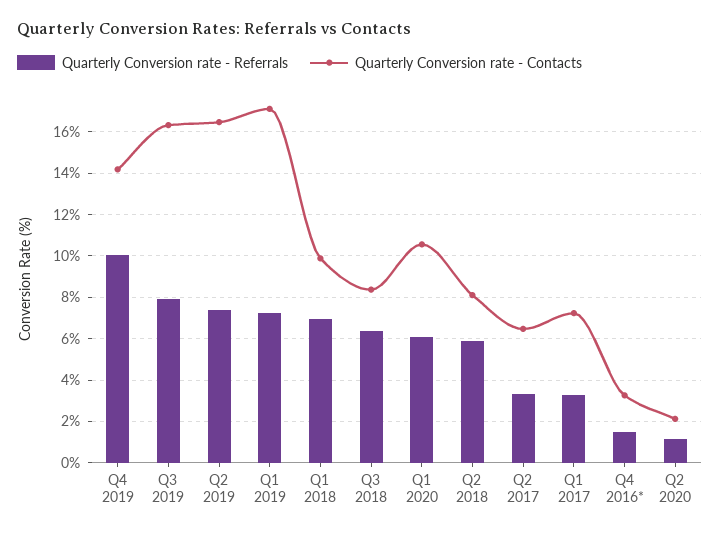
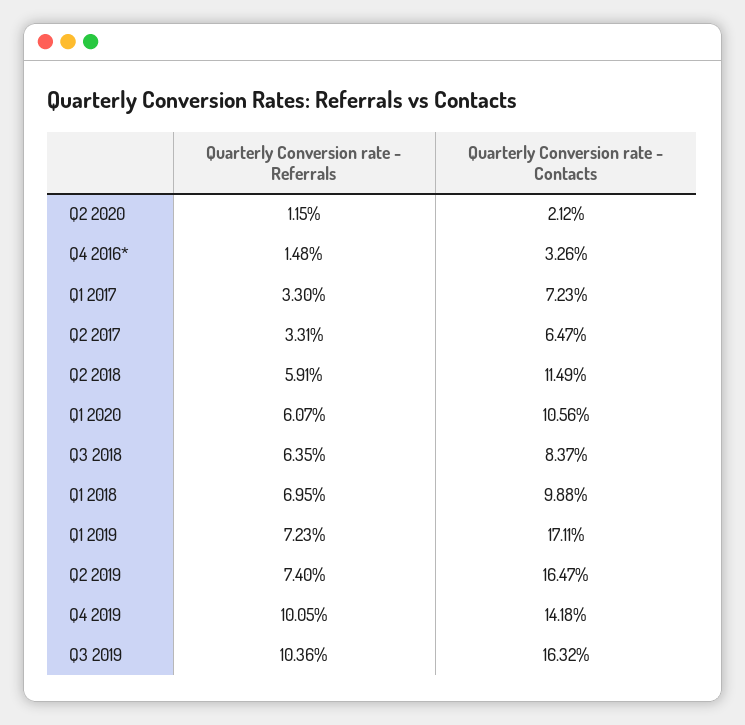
Quarterly Conversion rate - Referrals, Q3 2019: 8 -> 10.36
Quarterly Conversion rate - Contacts, Q2 2018: 8 -> 11.49

